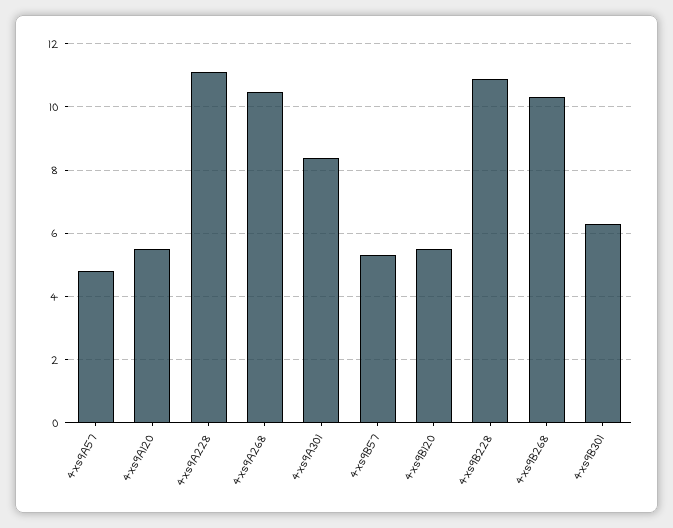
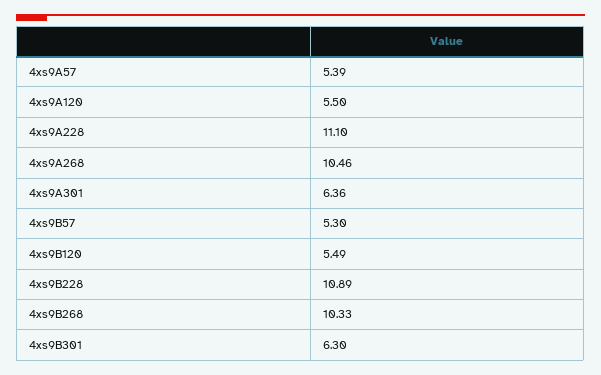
4xs9A57: 4.8 -> 5.39
4xs9A301: 8.4 -> 6.36

